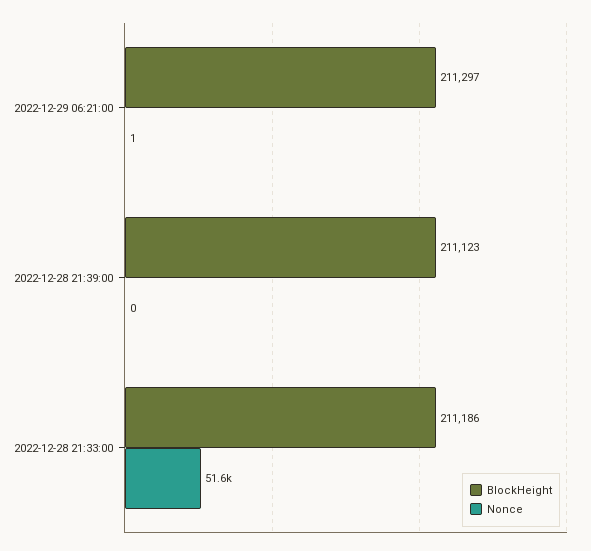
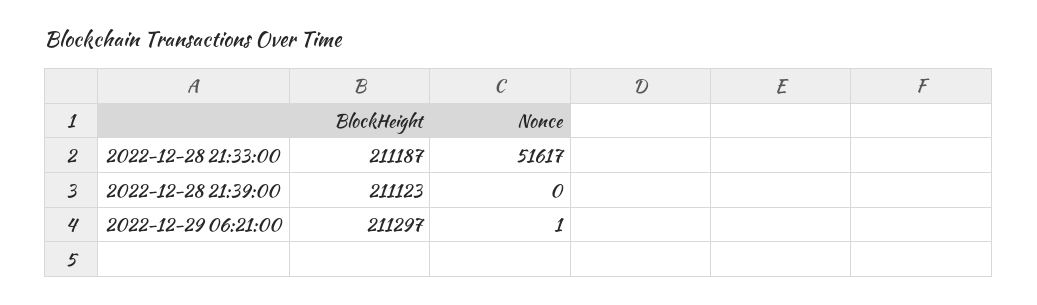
BlockHeight, 2022-12-28 21:33:00: 211186 -> 211187

